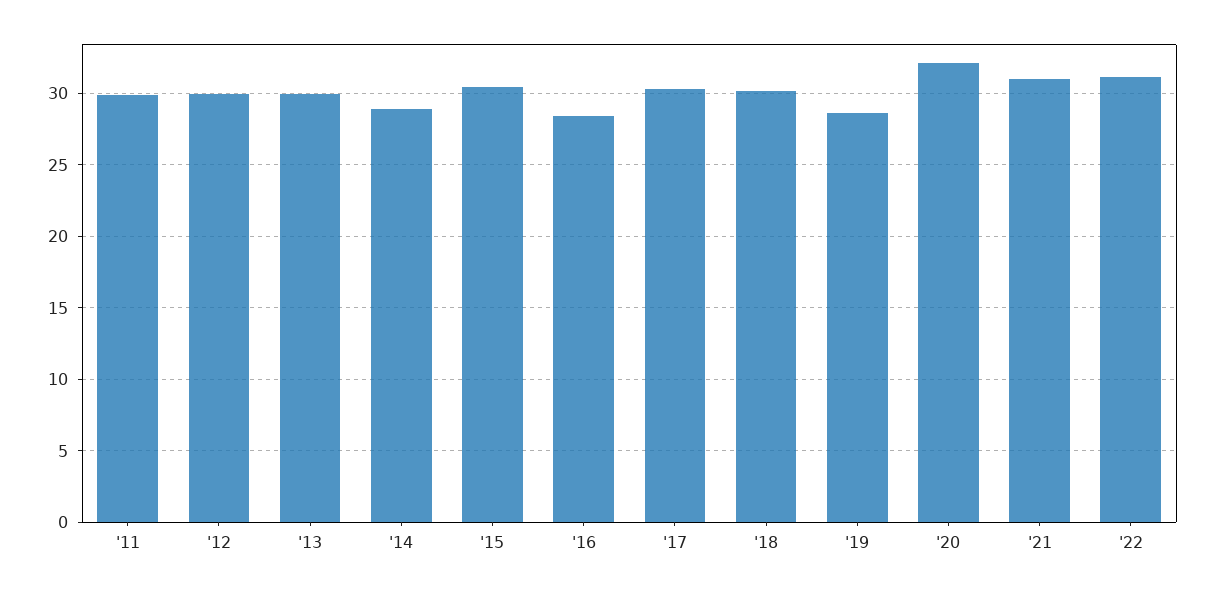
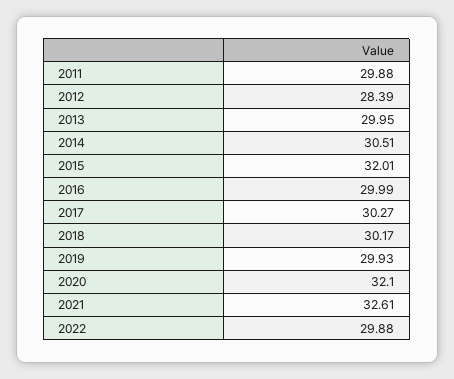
'12: 30 -> 28.39
'14: 29 -> 30.51
'15: 30.5 -> 32.01
'16: 28.5 -> 29.99
'19: 28.5 -> 29.93
'21: 31 -> 32.61
'22: 31 -> 29.88

